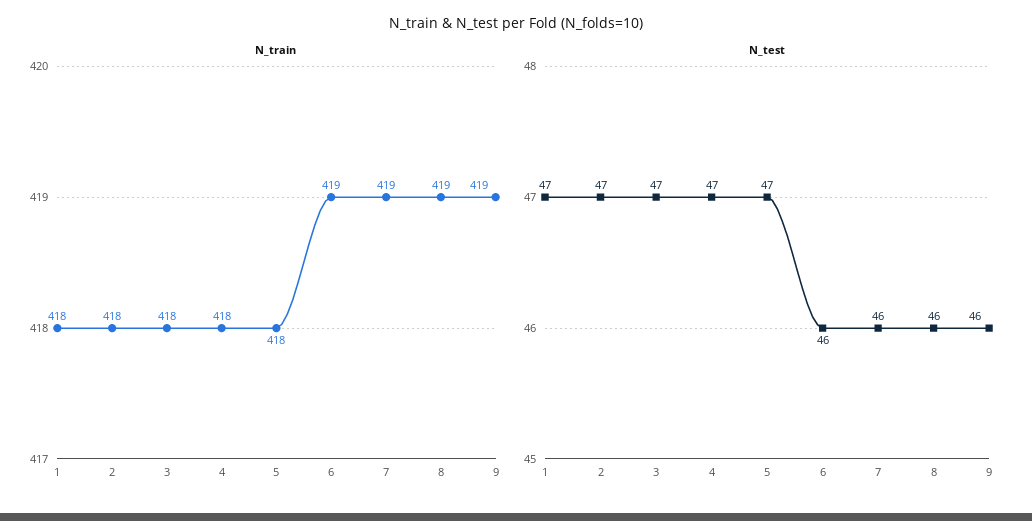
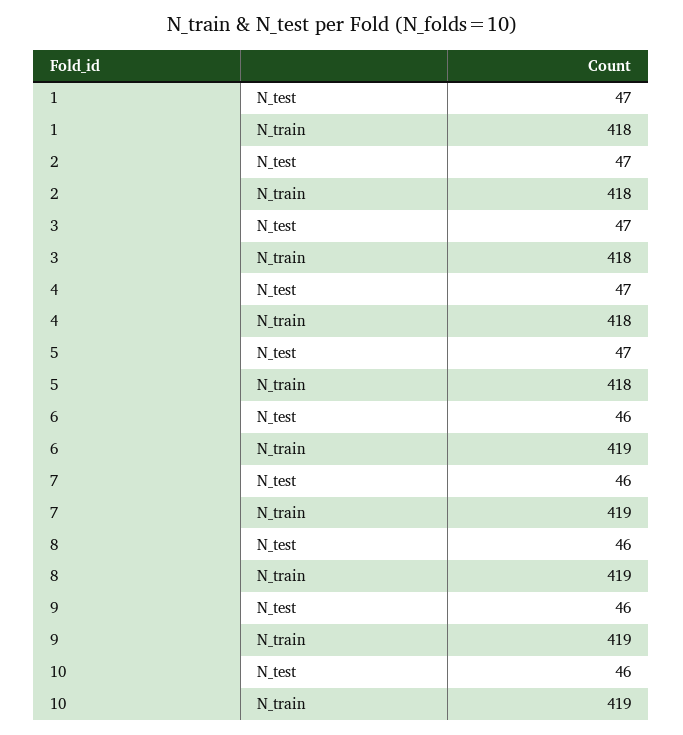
N_test, 10: none -> 46
N_train, 10: none -> 419

